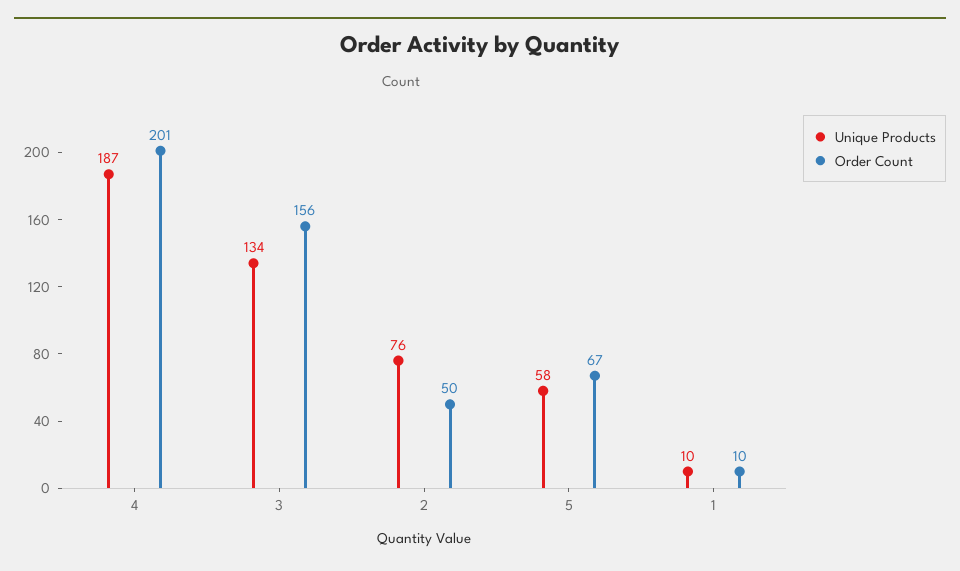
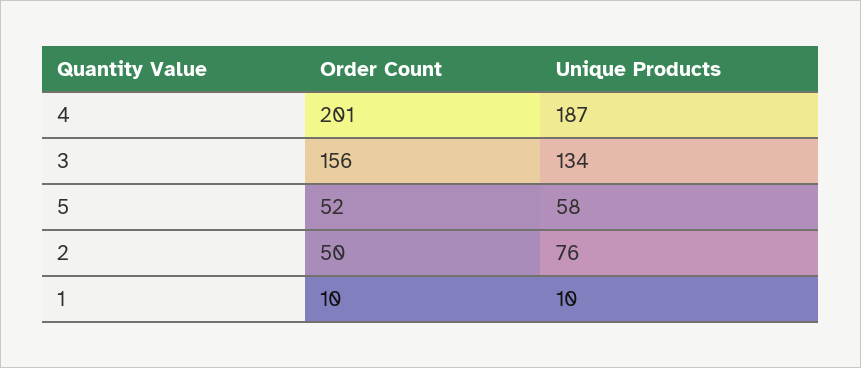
Order Count, 5: 67 -> 52

